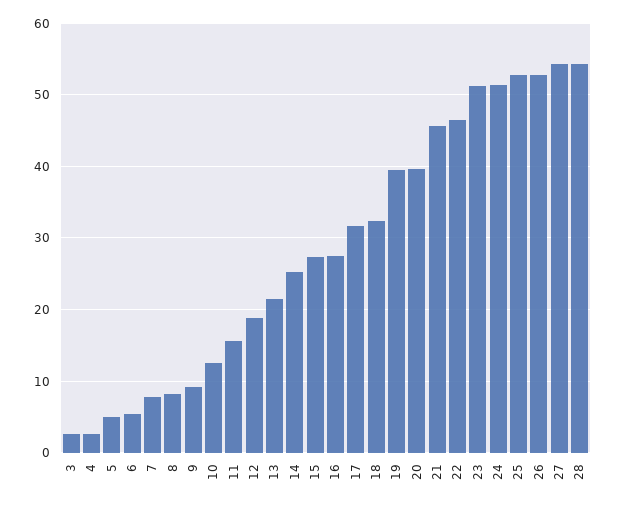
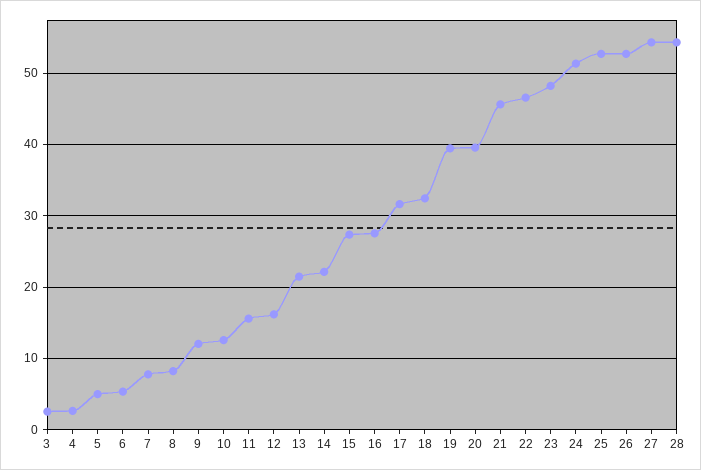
9: 9 -> 12
12: 19 -> 16
14: 25 -> 22
23: 51 -> 48

